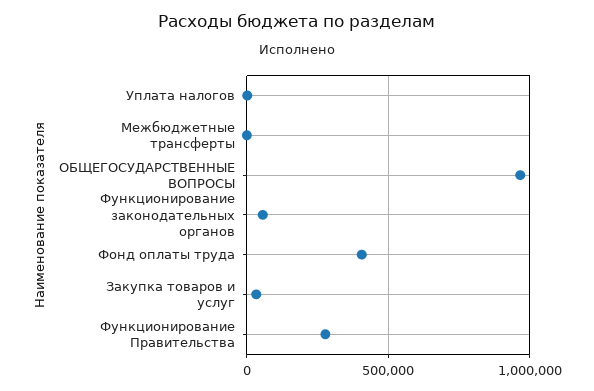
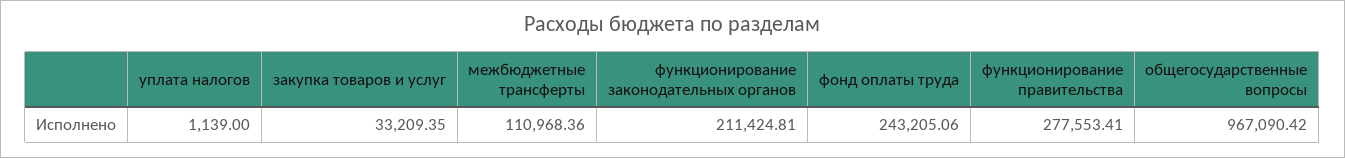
Межбюджетные трансферты: 0 -> 110968.36
Функционирование законодательных органов: 50000 -> 211424.81
Фонд оплаты труда: 400000 -> 243205.06

